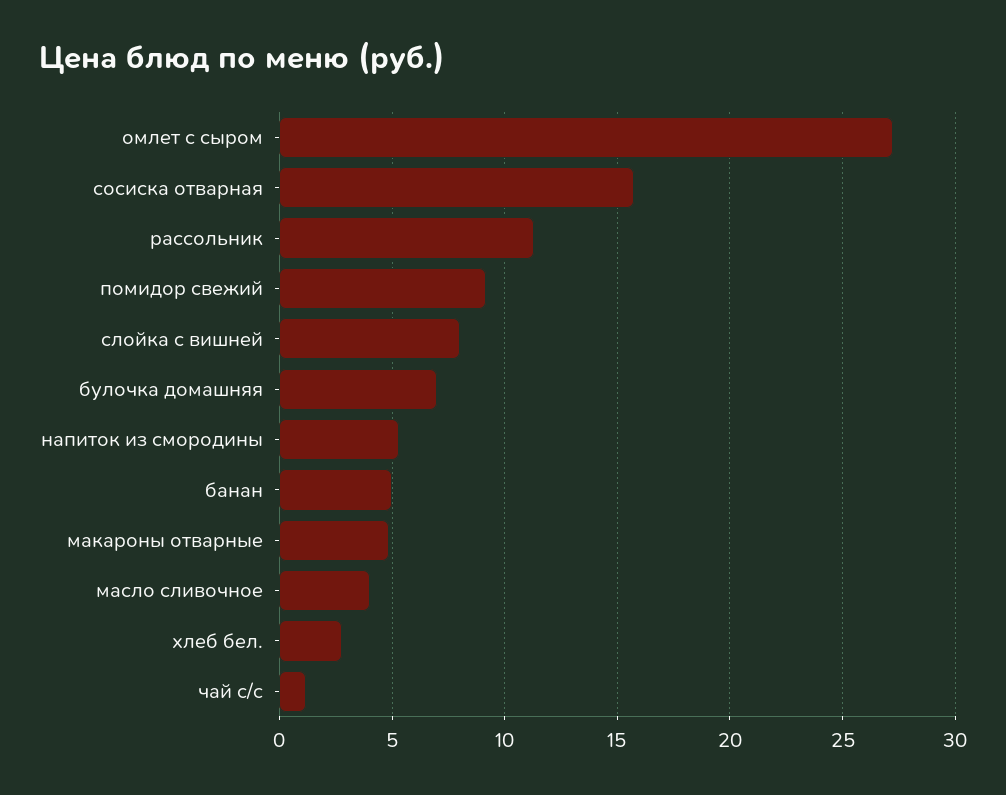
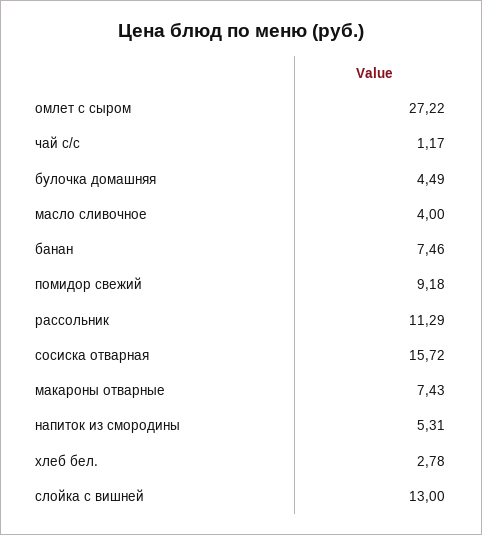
слойка с вишней: 8 -> 13
булочка домашняя: 7 -> 4.49
банан: 5 -> 7.46
макароны отварные: 5 -> 7.43

